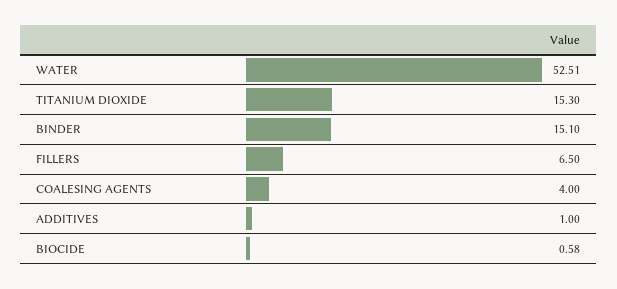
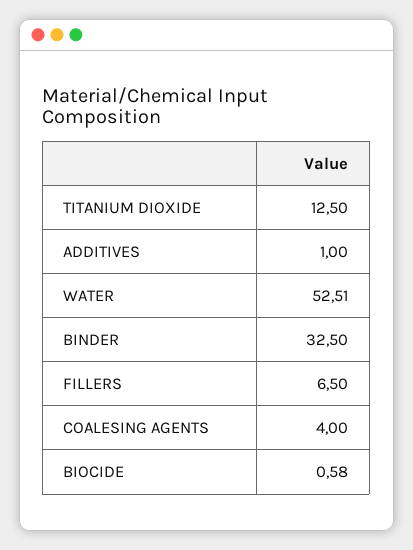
TITANIUM DIOXIDE: 15.3 -> 12.5
BINDER: 15.1 -> 32.5

